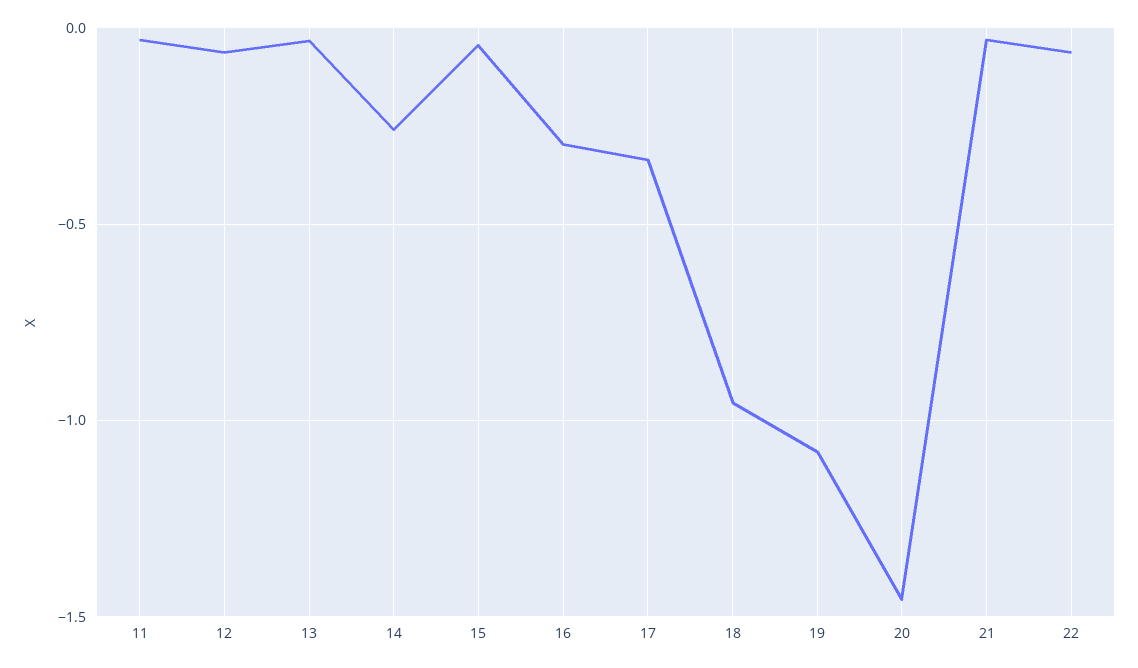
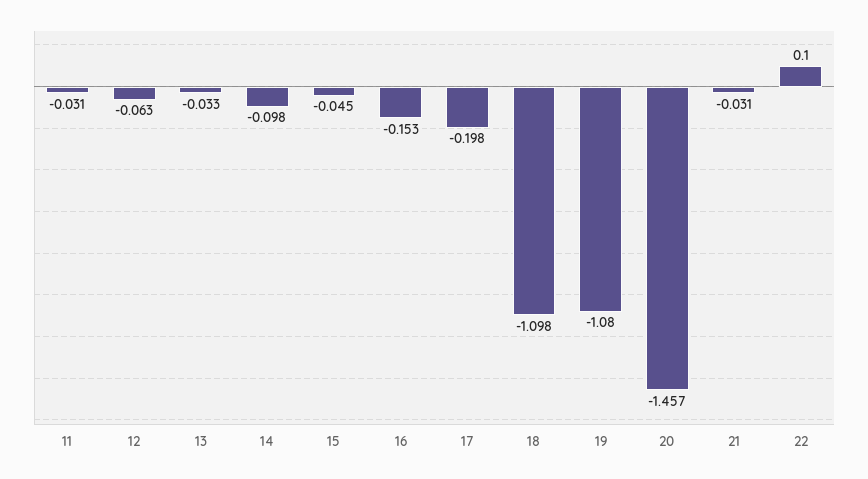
14: -0.25 -> -0.098
16: -0.3 -> -0.153
17: -0.35 -> -0.198
18: -0.95 -> -1.098
22: -0.05 -> 0.1

